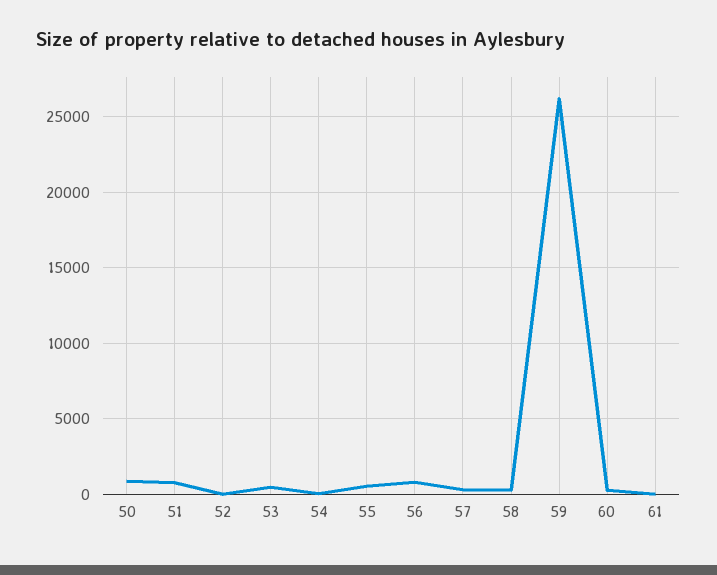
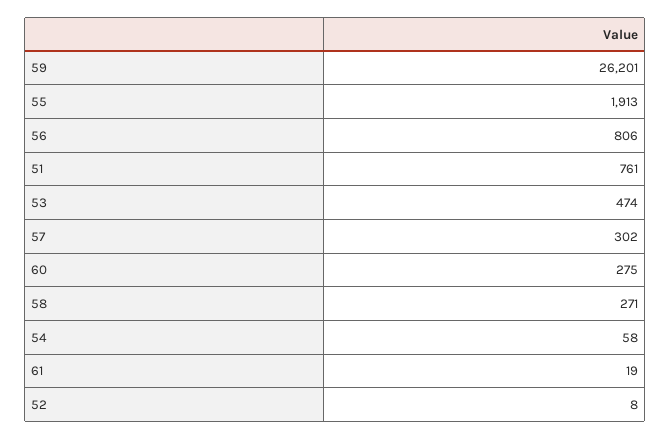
50: 1000 -> none
55: 500 -> 1913

